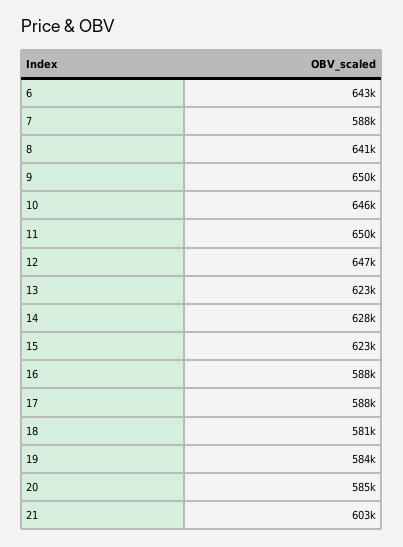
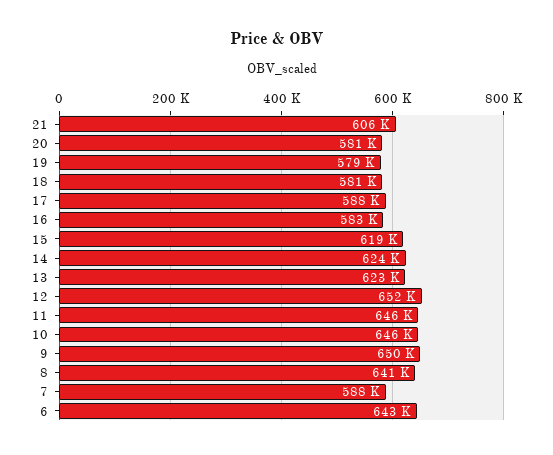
11: 650000 -> 646000
12: 647000 -> 652000
14: 628000 -> 624000
15: 623000 -> 619000
16: 588000 -> 583000
19: 584000 -> 579000
20: 585000 -> 581000
21: 603000 -> 606000

